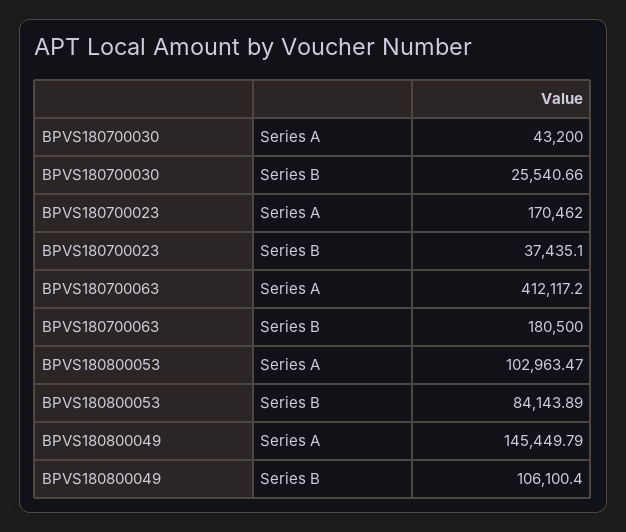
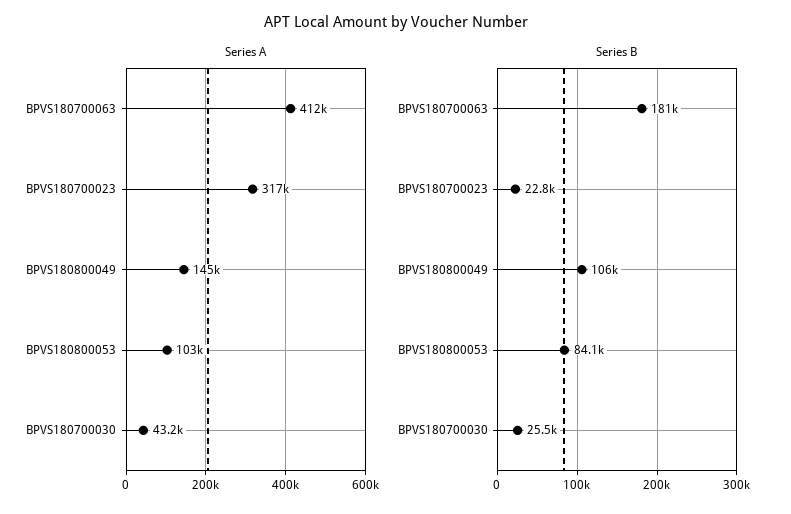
Series A, BPVS180700023: 170462 -> 317000
Series B, BPVS180700023: 37435.1 -> 22800

